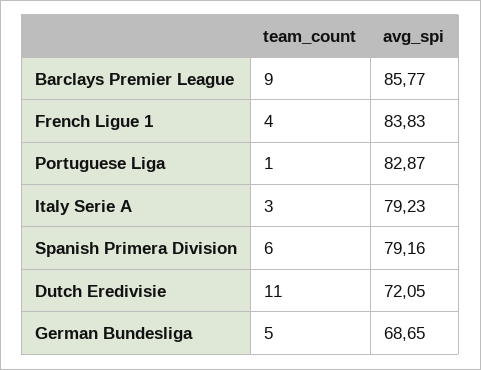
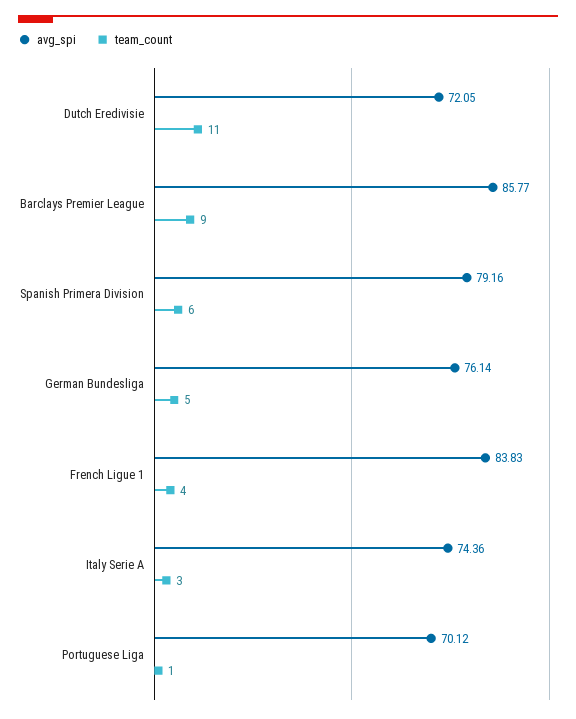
avg_spi, Portuguese Liga: 82.87 -> 70.12
avg_spi, Italy Serie A: 79.23 -> 74.36
avg_spi, German Bundesliga: 68.65 -> 76.14

